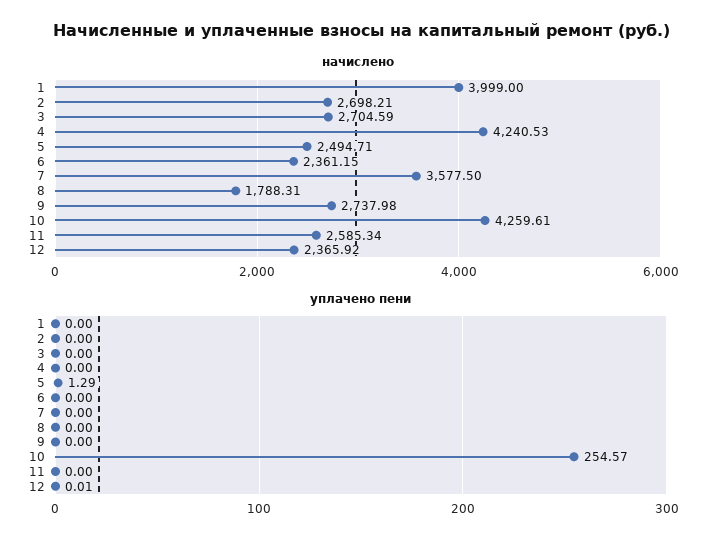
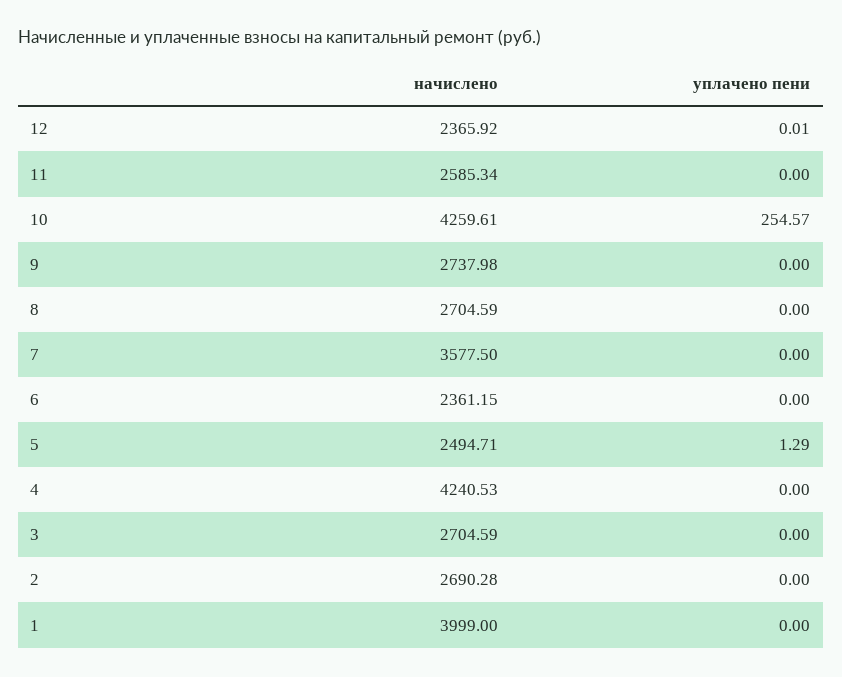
начислено, 2: 2698.21 -> 2690.28
начислено, 8: 1788.31 -> 2704.59

